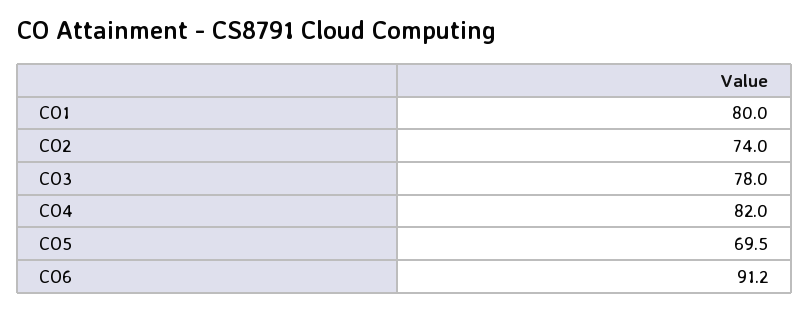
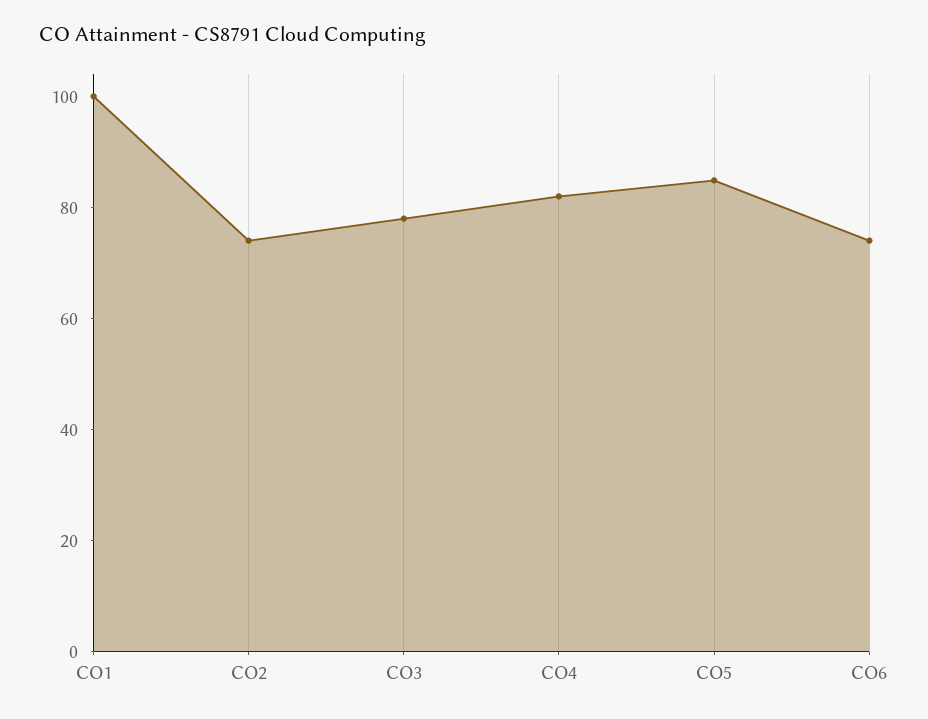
CO1: 80 -> 100
CO5: 69.5 -> 85
CO6: 91.2 -> 75

